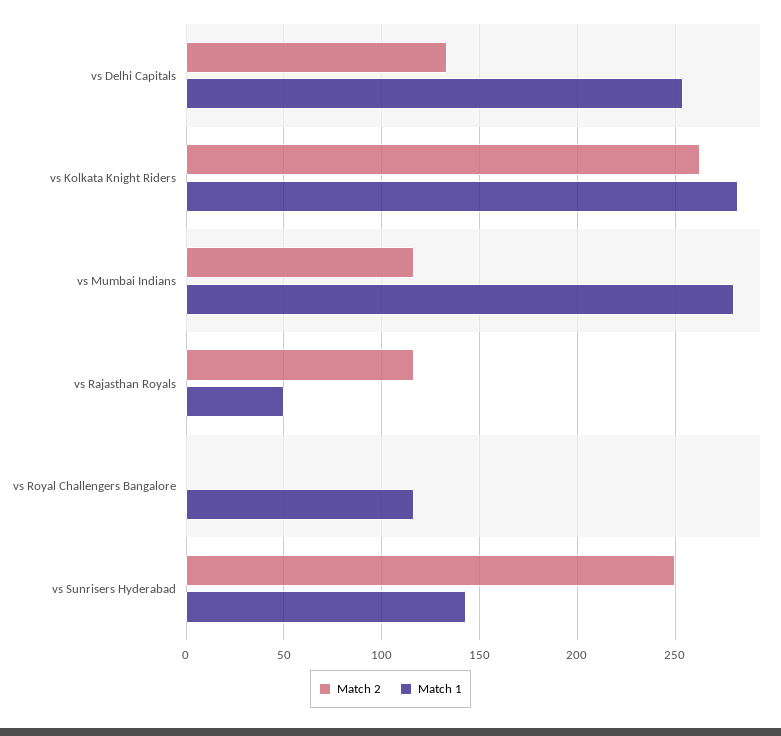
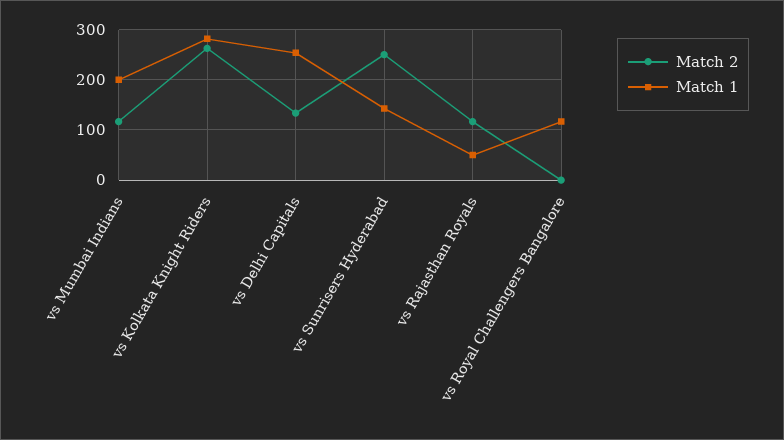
Match 1, vs Mumbai Indians: 280 -> 200

